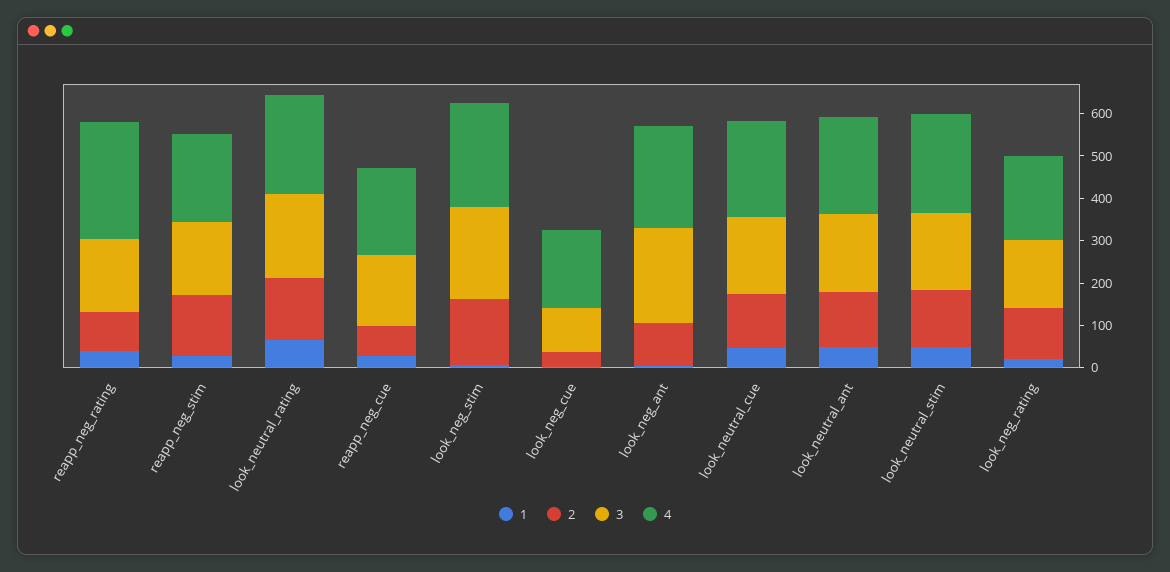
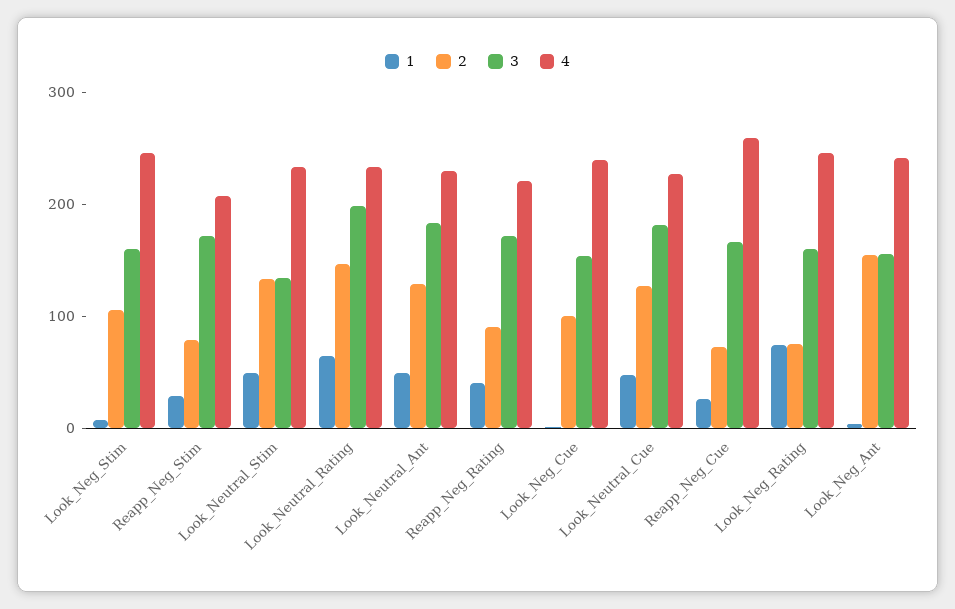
4, reapp_neg_rating: 280 -> 220
2, reapp_neg_stim: 140 -> 80
4, reapp_neg_cue: 200 -> 260
2, look_neg_stim: 160 -> 100
3, look_neg_stim: 220 -> 160
2, look_neg_cue: 40 -> 100
3, look_neg_cue: 100 -> 160
4, look_neg_cue: 180 -> 240
2, look_neg_ant: 100 -> 160
3, look_neg_ant: 220 -> 160
3, look_neutral_stim: 180 -> 140
1, look_neg_rating: 20 -> 80
2, look_neg_rating: 120 -> 80
4, look_neg_rating: 200 -> 240

